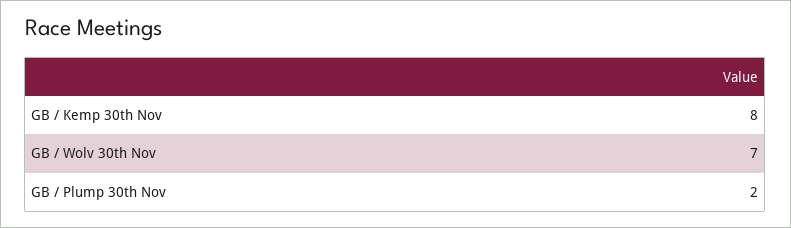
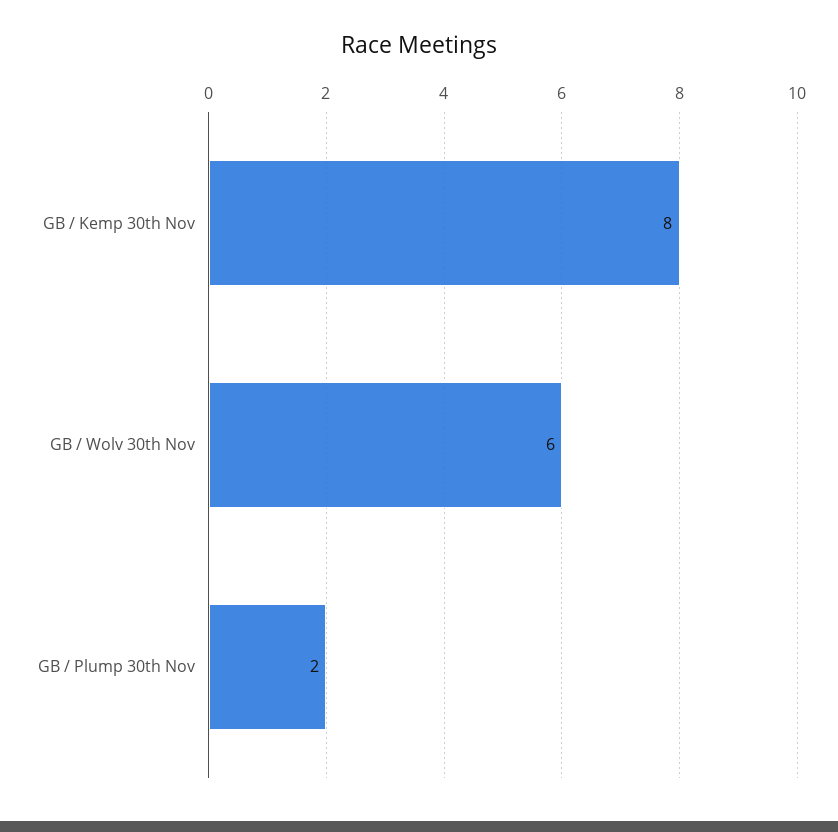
GB / Wolv 30th Nov: 7 -> 6

